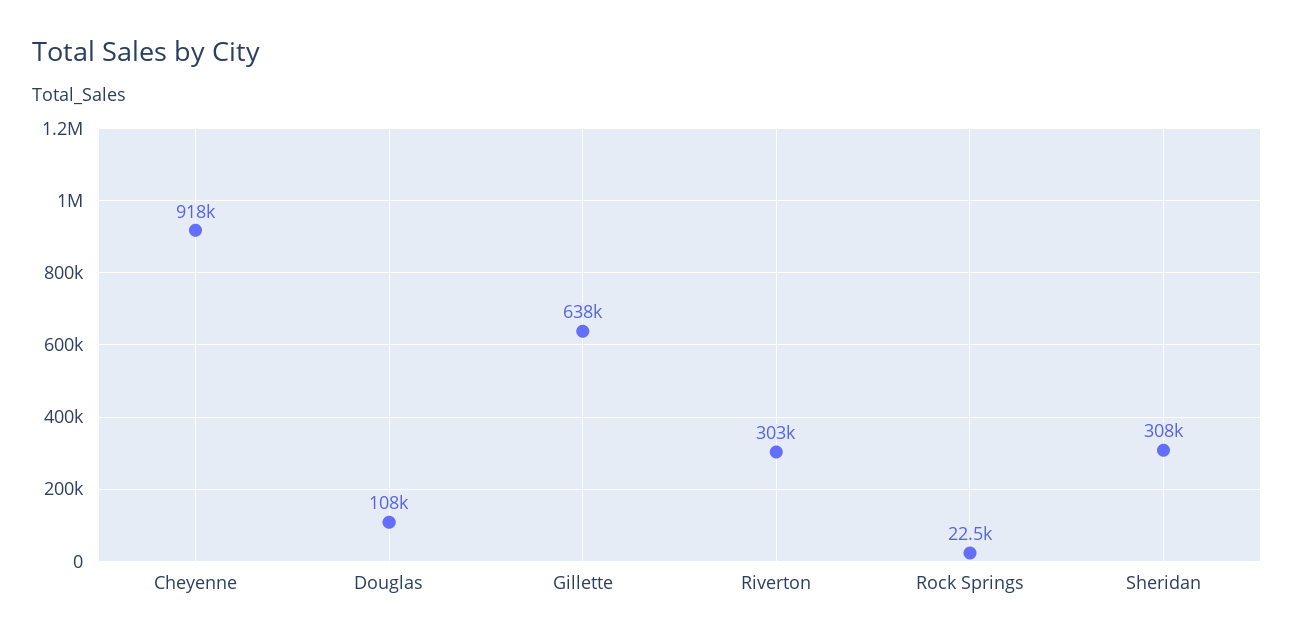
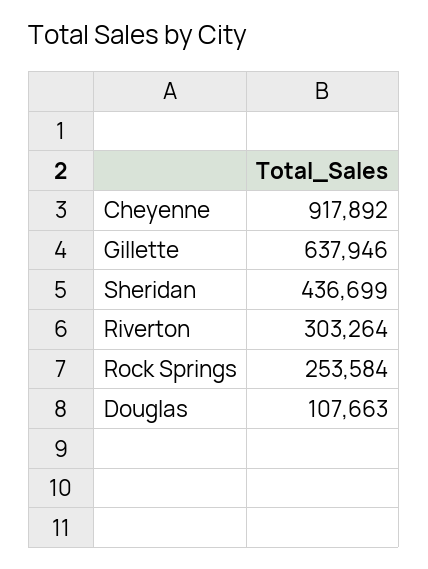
Rock Springs: 22500 -> 253584
Sheridan: 308000 -> 436699

